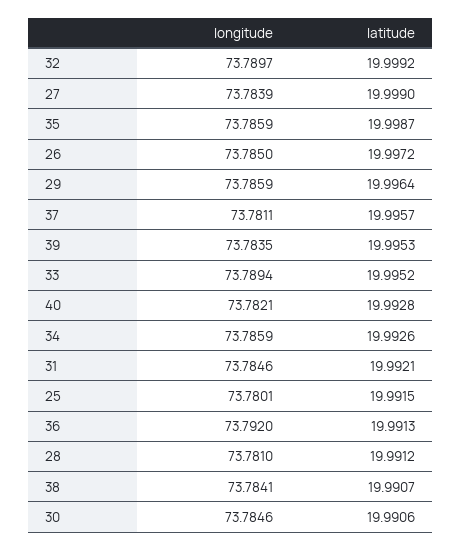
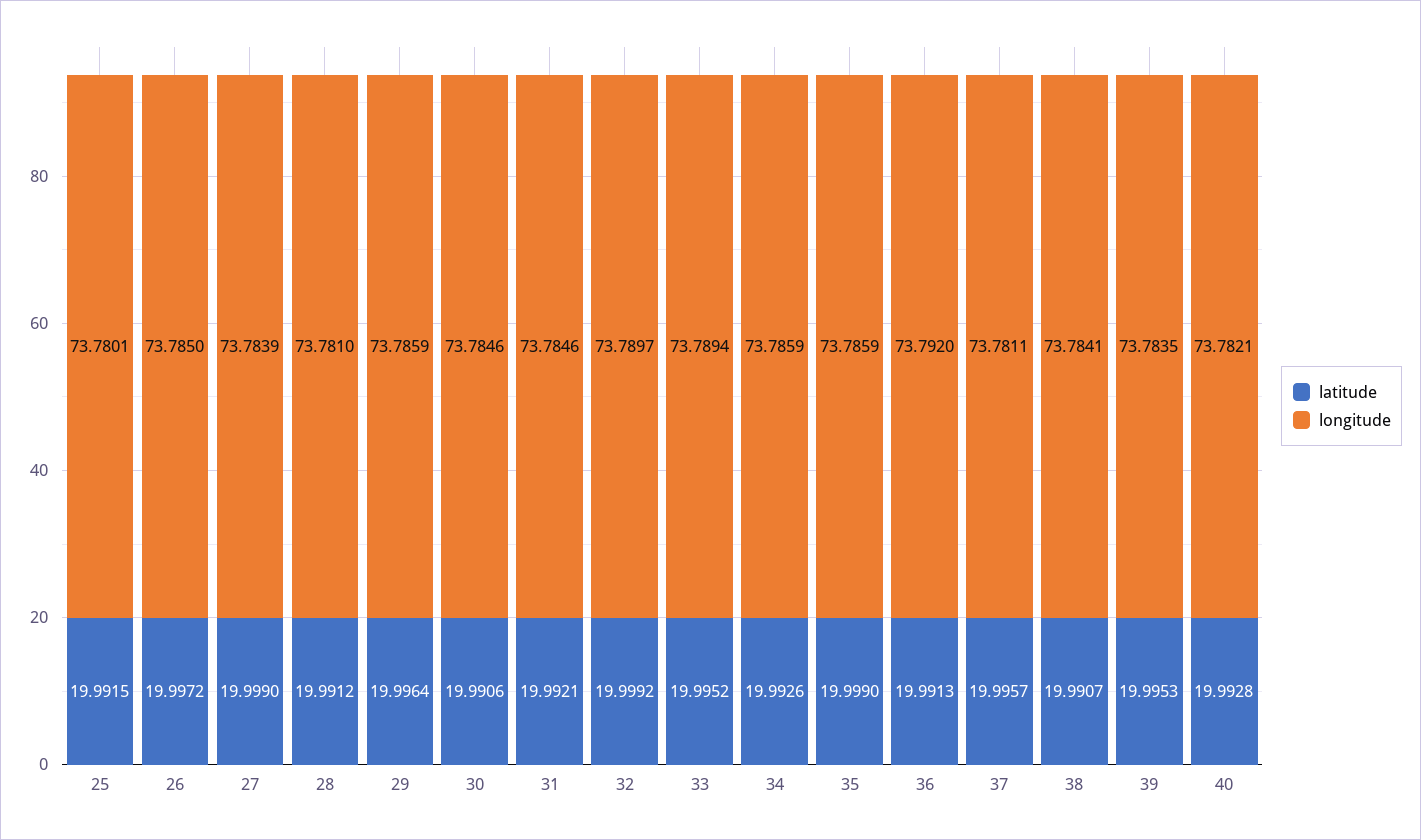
latitude, 35: 19.9987 -> 19.999

